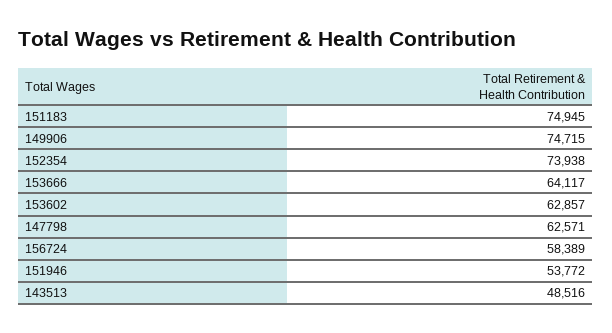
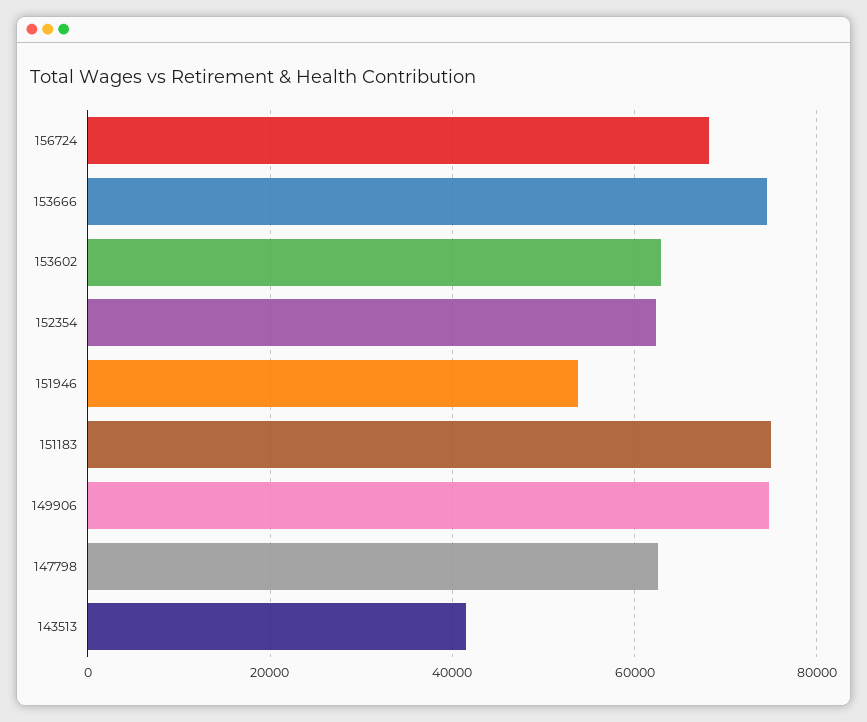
152354: 73938 -> 62000
153666: 64117 -> 74000
156724: 58389 -> 68000
143513: 48516 -> 42000

